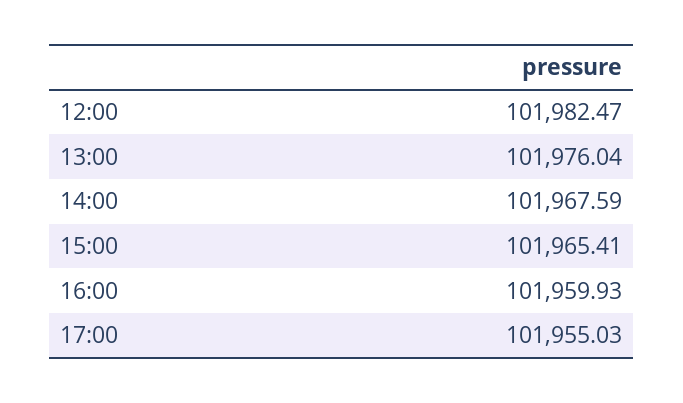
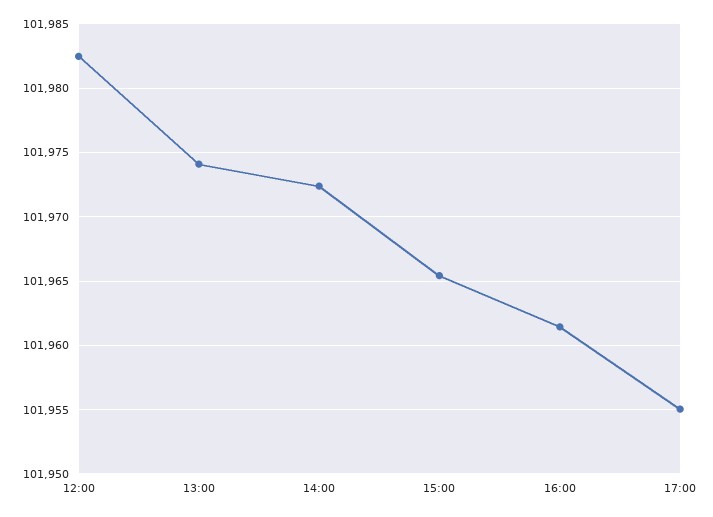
13:00: 101976.04 -> 101974
14:00: 101967.59 -> 101972.5
16:00: 101959.93 -> 101961.5

